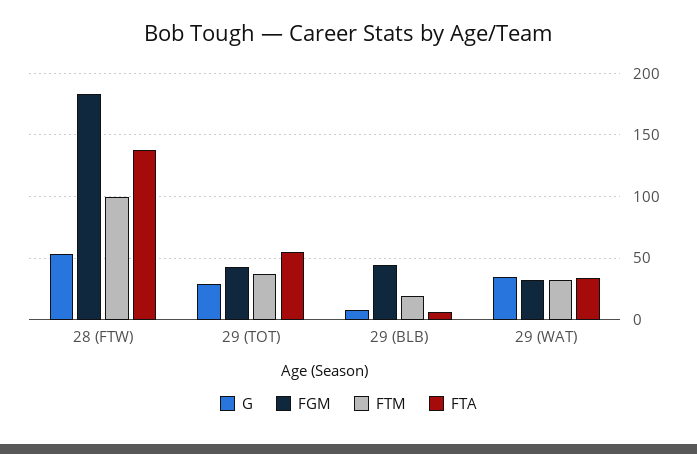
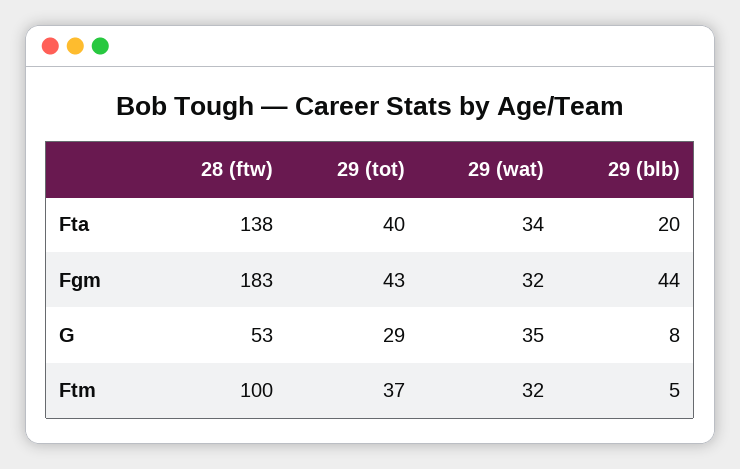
FTA, 29 (TOT): 55 -> 40
FTM, 29 (BLB): 20 -> 5
FTA, 29 (BLB): 5 -> 20

